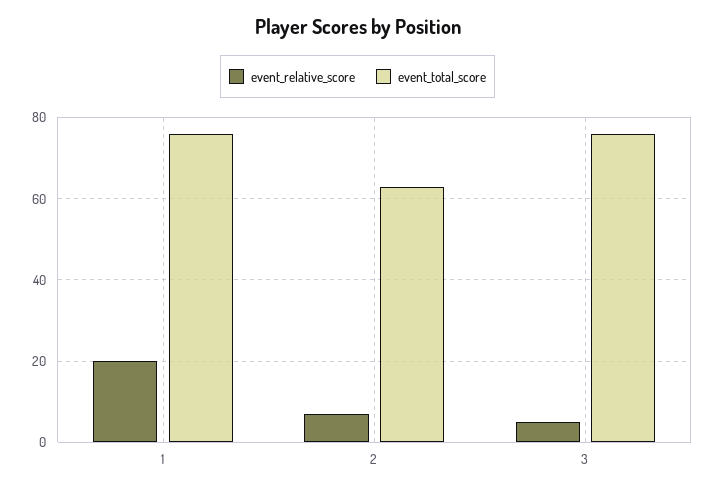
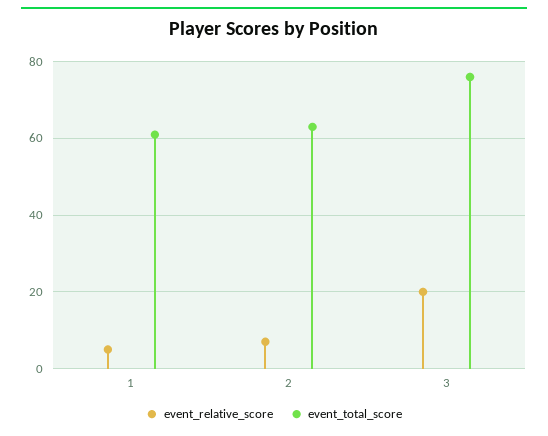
event_relative_score, 1: 20 -> 5
event_total_score, 1: 75 -> 60
event_relative_score, 3: 5 -> 20

